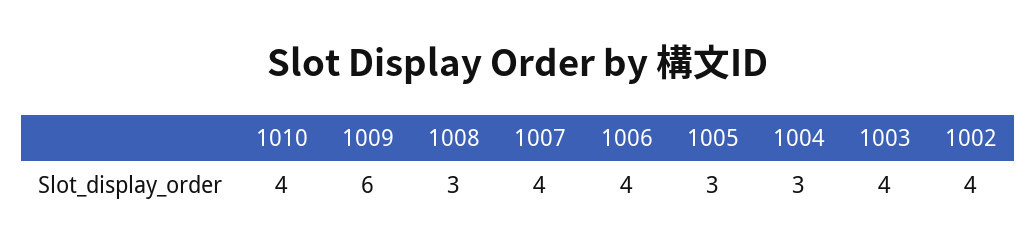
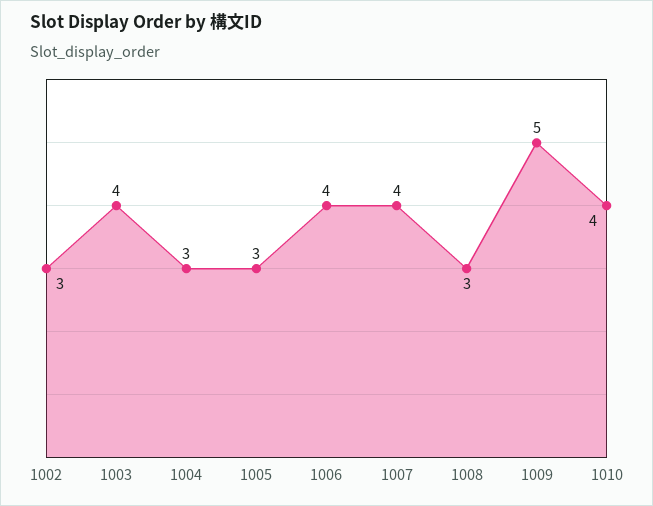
1009: 6 -> 5
1002: 4 -> 3

